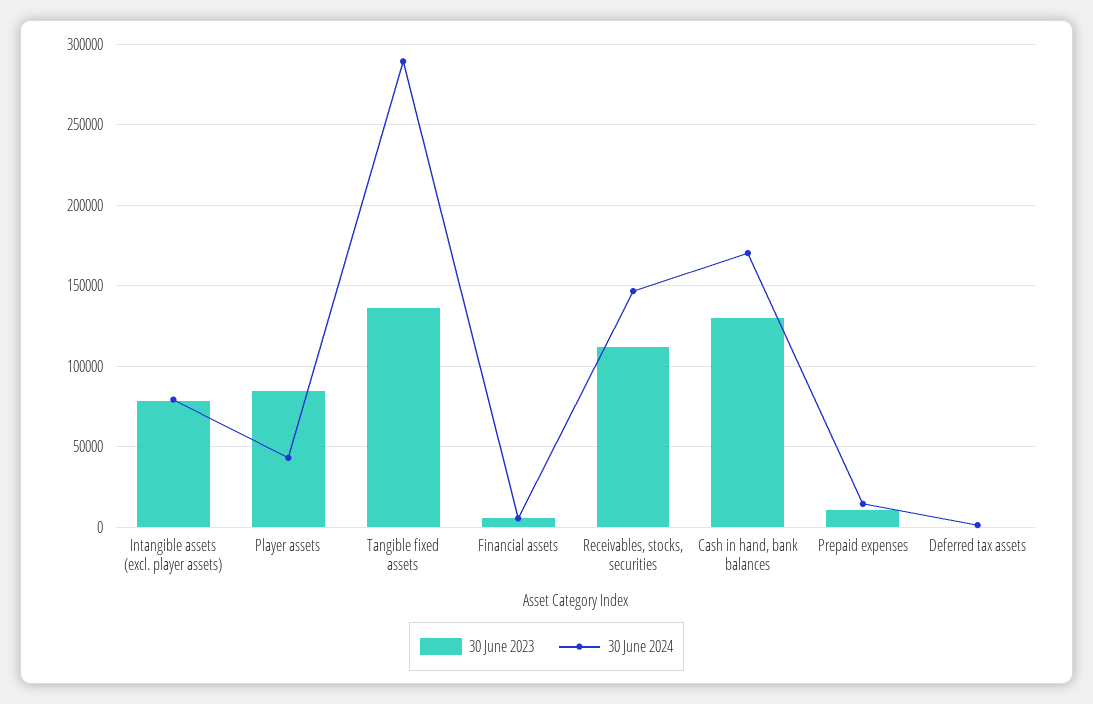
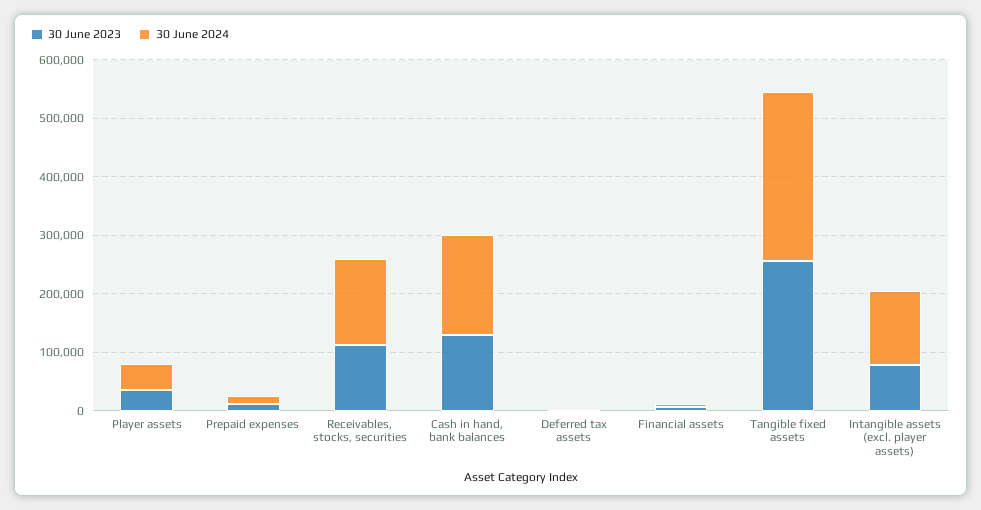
30 June 2024, Intangible assets (excl. player assets): 80000 -> 120000
30 June 2023, Player assets: 85000 -> 40000
30 June 2023, Tangible fixed assets: 135000 -> 260000

